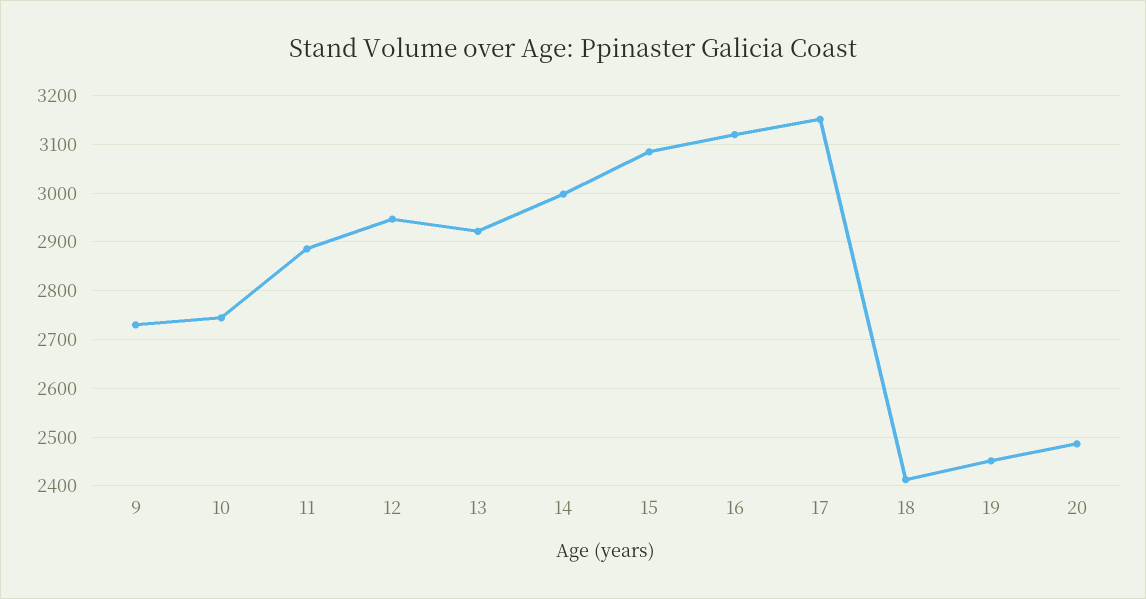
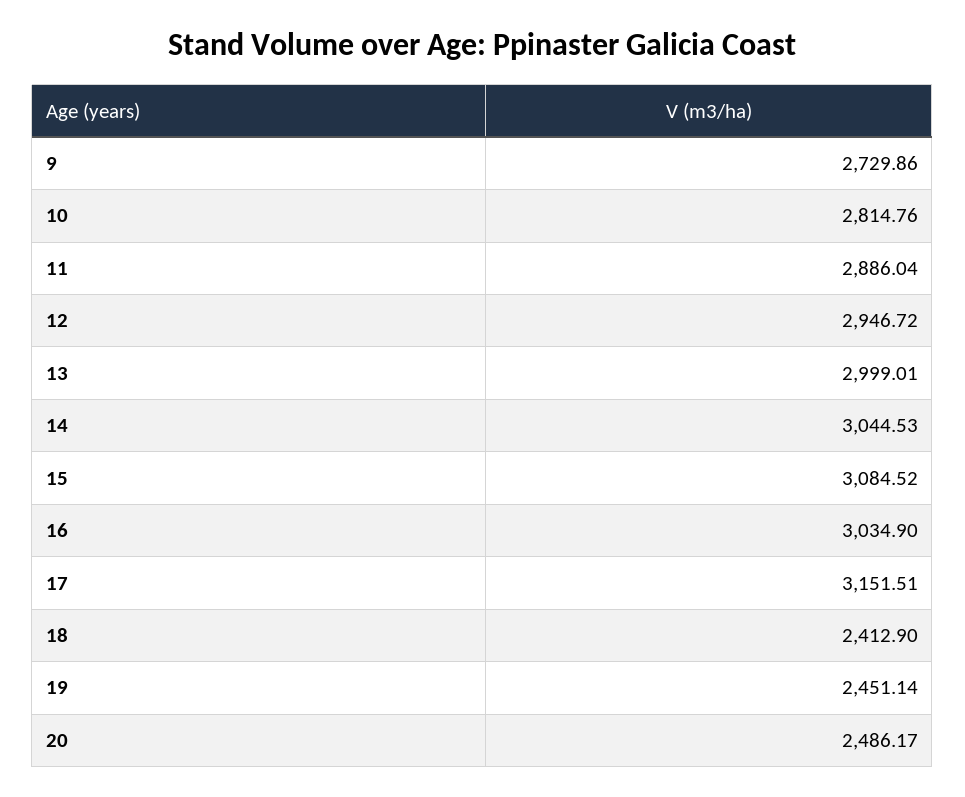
10: 2740 -> 2814.76
13: 2920 -> 2999.01
14: 3000 -> 3044.53
16: 3120 -> 3034.9

